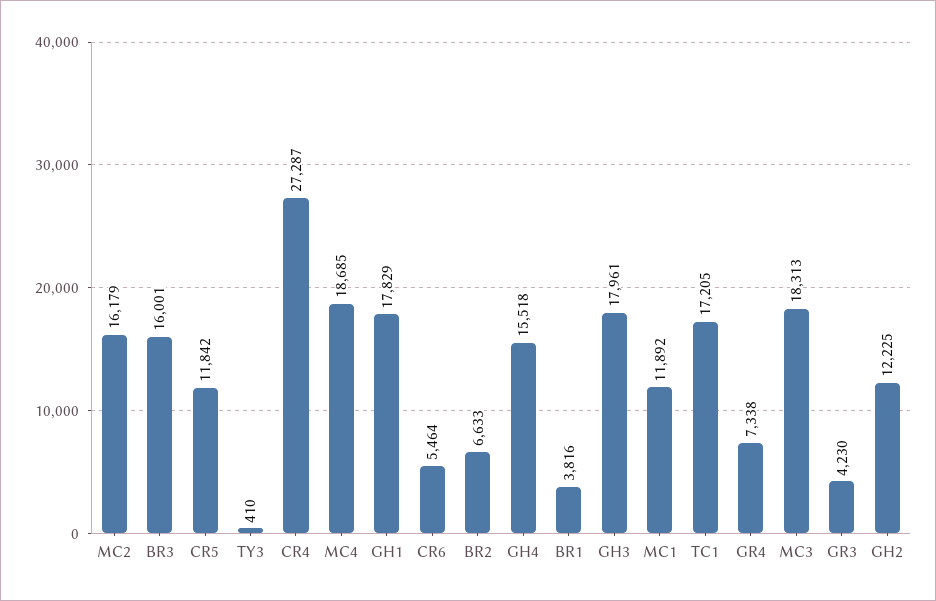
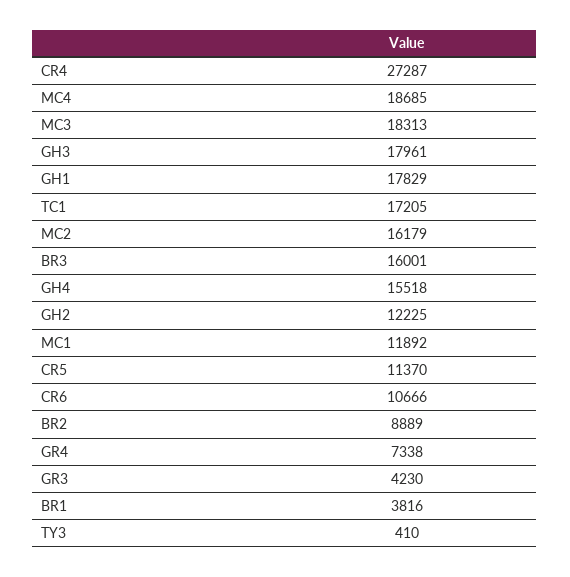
CR5: 11842 -> 11370
CR6: 5464 -> 10666
BR2: 6633 -> 8889

